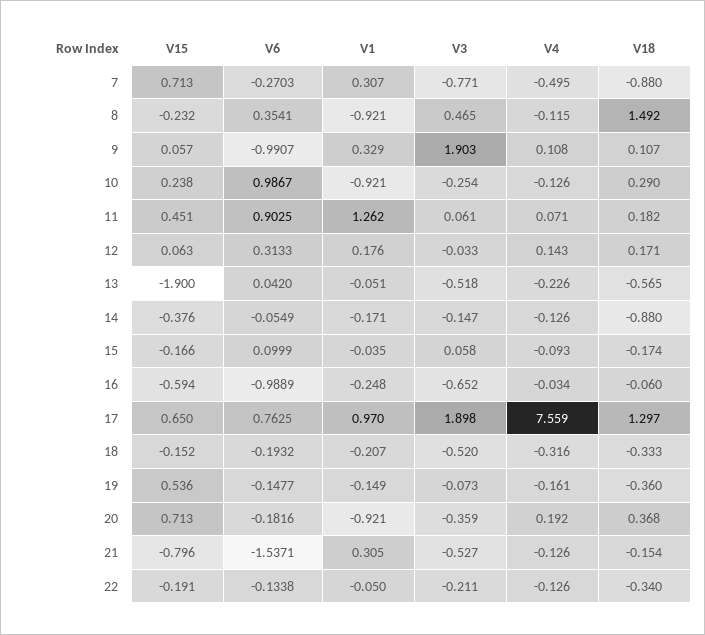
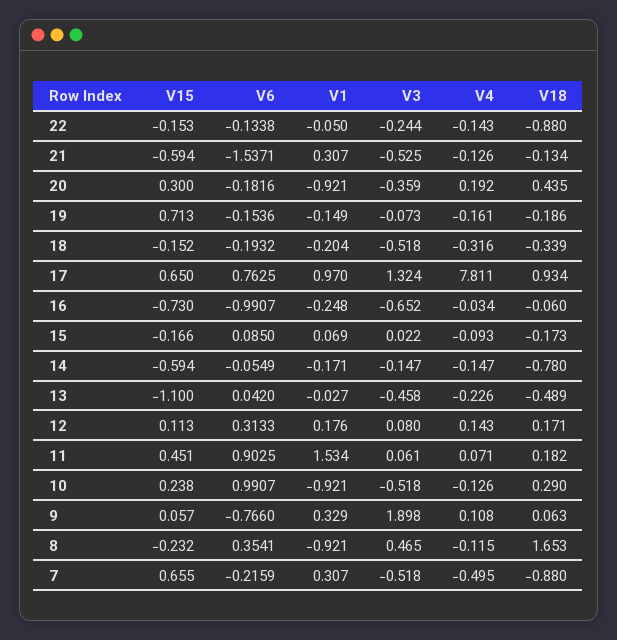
V15, 7: 0.713 -> 0.655
V6, 7: -0.2703 -> -0.2159
V3, 7: -0.771 -> -0.518
V18, 8: 1.492 -> 1.653
V6, 9: -0.9907 -> -0.766
V3, 9: 1.903 -> 1.898
V18, 9: 0.107 -> 0.063
V6, 10: 0.9867 -> 0.9907
V3, 10: -0.254 -> -0.518
V1, 11: 1.262 -> 1.534
V15, 12: 0.063 -> 0.113
V3, 12: -0.033 -> 0.08
V15, 13: -1.9 -> -1.1
V1, 13: -0.051 -> -0.027
V3, 13: -0.518 -> -0.458
V18, 13: -0.565 -> -0.489
V15, 14: -0.376 -> -0.594
V4, 14: -0.126 -> -0.147
V18, 14: -0.88 -> -0.78
V6, 15: 0.0999 -> 0.085
V1, 15: -0.035 -> 0.069
V3, 15: 0.058 -> 0.022
V18, 15: -0.174 -> -0.173
V15, 16: -0.594 -> -0.73
V6, 16: -0.9889 -> -0.9907
V3, 17: 1.898 -> 1.324
V4, 17: 7.559 -> 7.811
V18, 17: 1.297 -> 0.934
V1, 18: -0.207 -> -0.204
V3, 18: -0.52 -> -0.518
V18, 18: -0.333 -> -0.339
V15, 19: 0.536 -> 0.713
V6, 19: -0.1477 -> -0.1536
V18, 19: -0.36 -> -0.186
V15, 20: 0.713 -> 0.3
V18, 20: 0.368 -> 0.435
V15, 21: -0.796 -> -0.594
V1, 21: 0.305 -> 0.307
V3, 21: -0.527 -> -0.525
V18, 21: -0.154 -> -0.134
V15, 22: -0.191 -> -0.153
V3, 22: -0.211 -> -0.244
V4, 22: -0.126 -> -0.143
V18, 22: -0.34 -> -0.88

